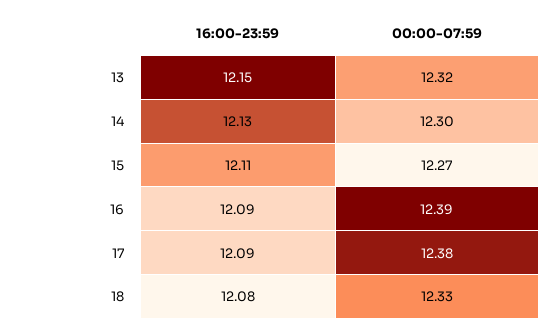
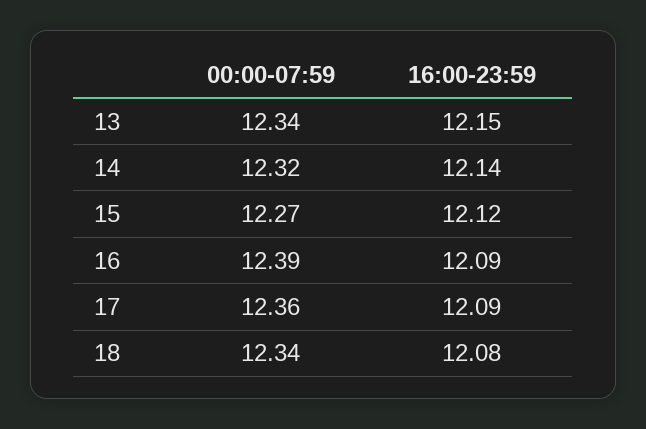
00:00-07:59, 13: 12.32 -> 12.34
16:00-23:59, 14: 12.13 -> 12.14
00:00-07:59, 14: 12.3 -> 12.32
16:00-23:59, 15: 12.11 -> 12.12
00:00-07:59, 17: 12.38 -> 12.36
00:00-07:59, 18: 12.33 -> 12.34

